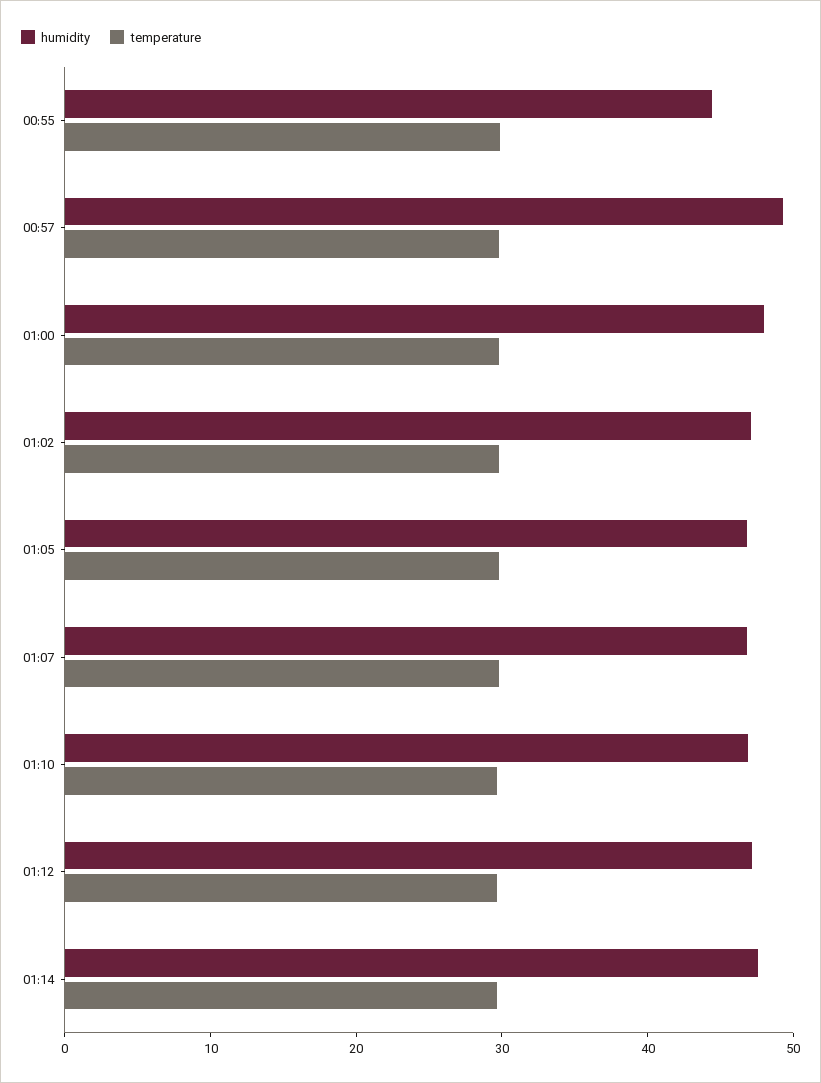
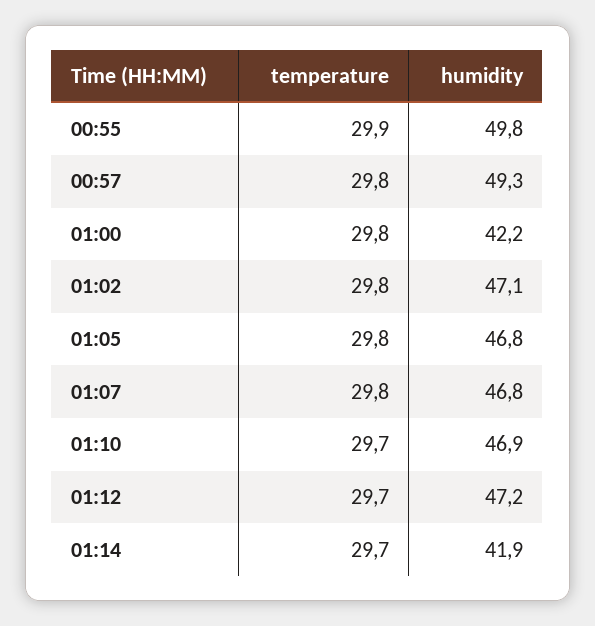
humidity, 00:55: 44 -> 49.8
humidity, 01:00: 48 -> 42.2
humidity, 01:14: 48 -> 41.9

